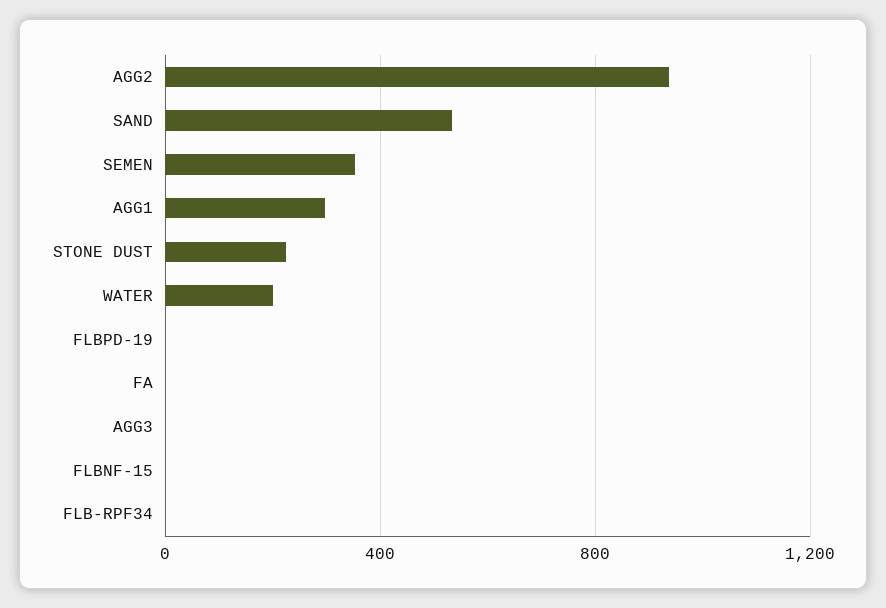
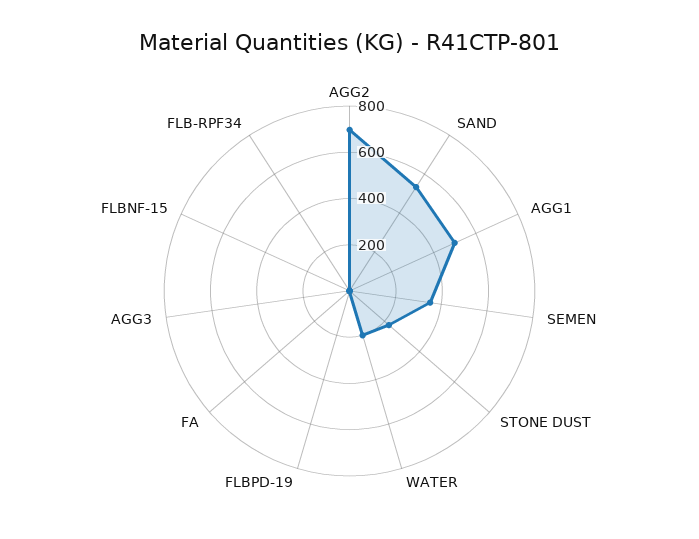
AGG2: 950 -> 700
AGG1: 300 -> 500

